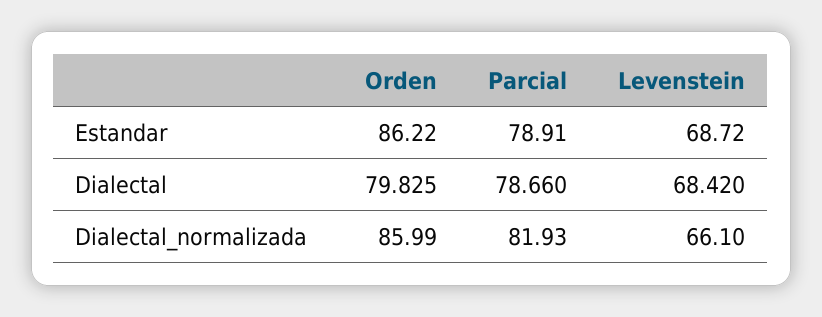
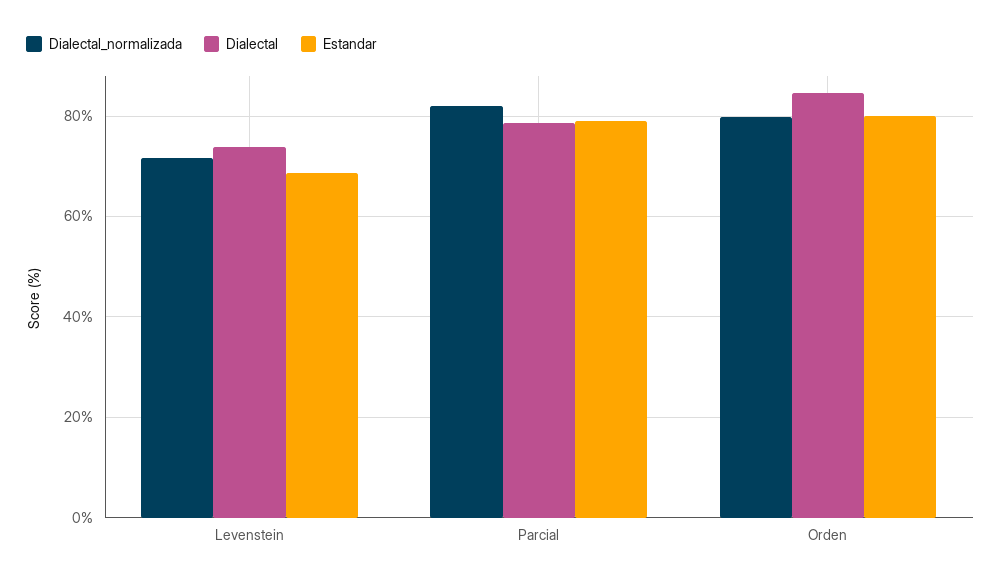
Estandar, Orden: 86.22 -> 80
Dialectal, Orden: 79.825 -> 84
Dialectal, Levenstein: 68.42 -> 74
Dialectal_normalizada, Orden: 85.99 -> 80
Dialectal_normalizada, Levenstein: 66.1 -> 72

